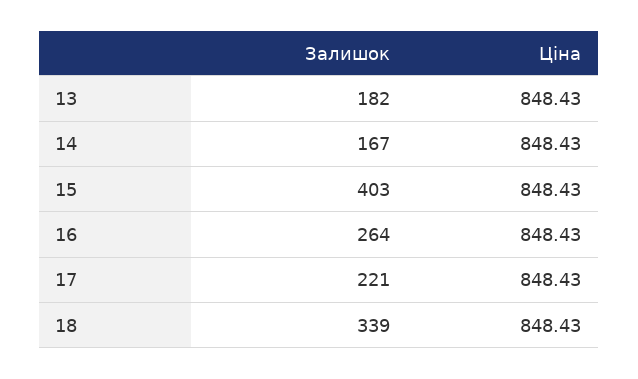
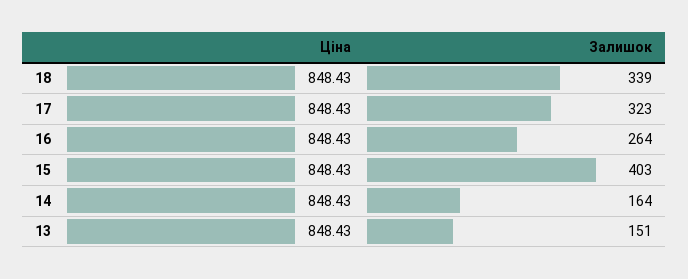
Залишок, 13: 182 -> 151
Залишок, 14: 167 -> 164
Залишок, 17: 221 -> 323

